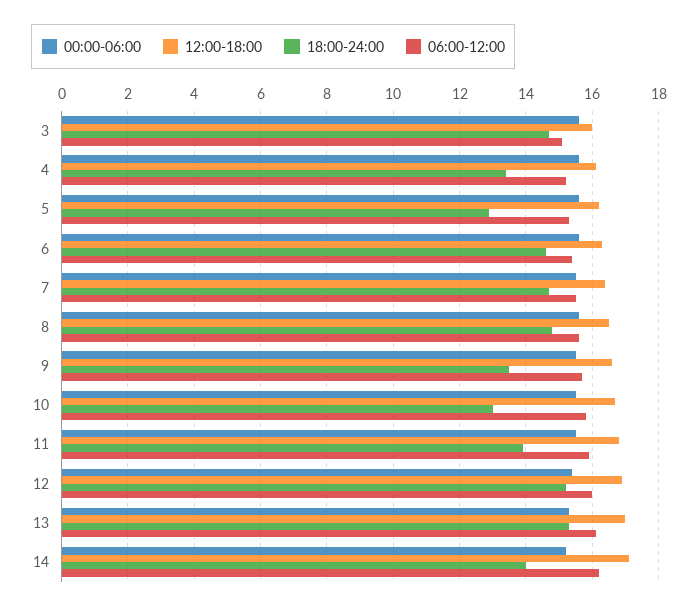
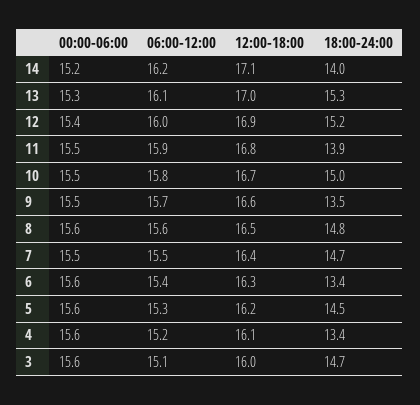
18:00-24:00, 5: 13 -> 14.5
18:00-24:00, 6: 14.5 -> 13.4
18:00-24:00, 10: 13 -> 15

